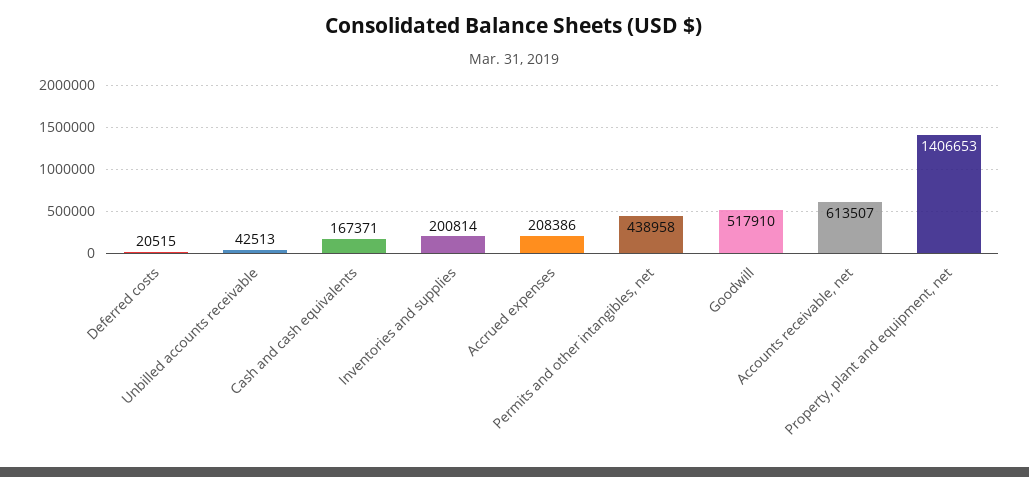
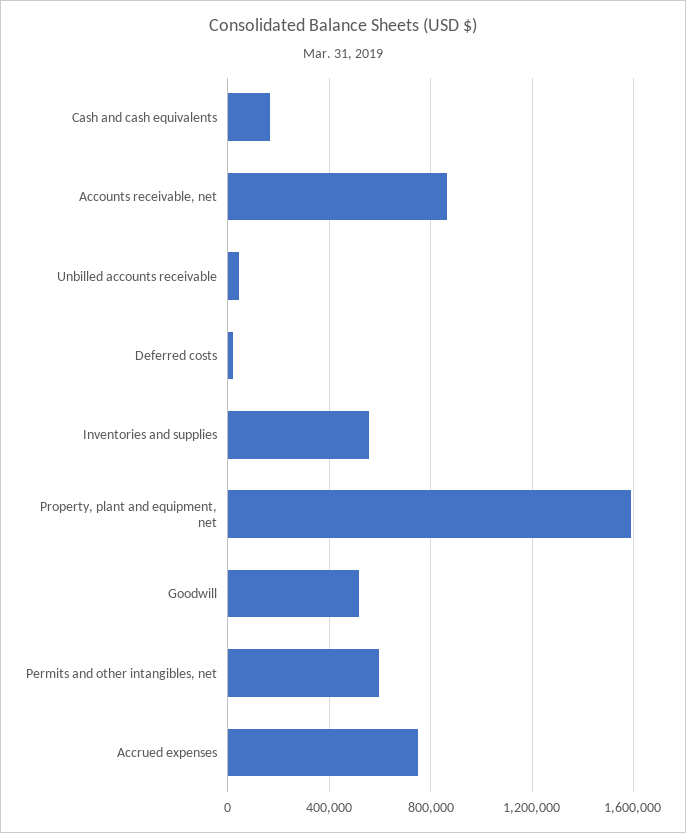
Inventories and supplies: 200814 -> 550000
Accrued expenses: 208386 -> 750000
Permits and other intangibles, net: 438958 -> 600000
Accounts receivable, net: 613507 -> 850000
Property, plant and equipment, net: 1406653 -> 1600000

